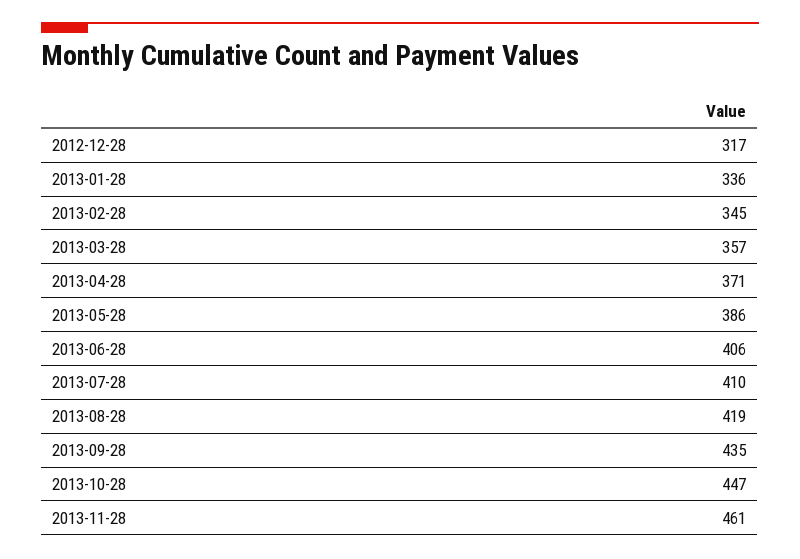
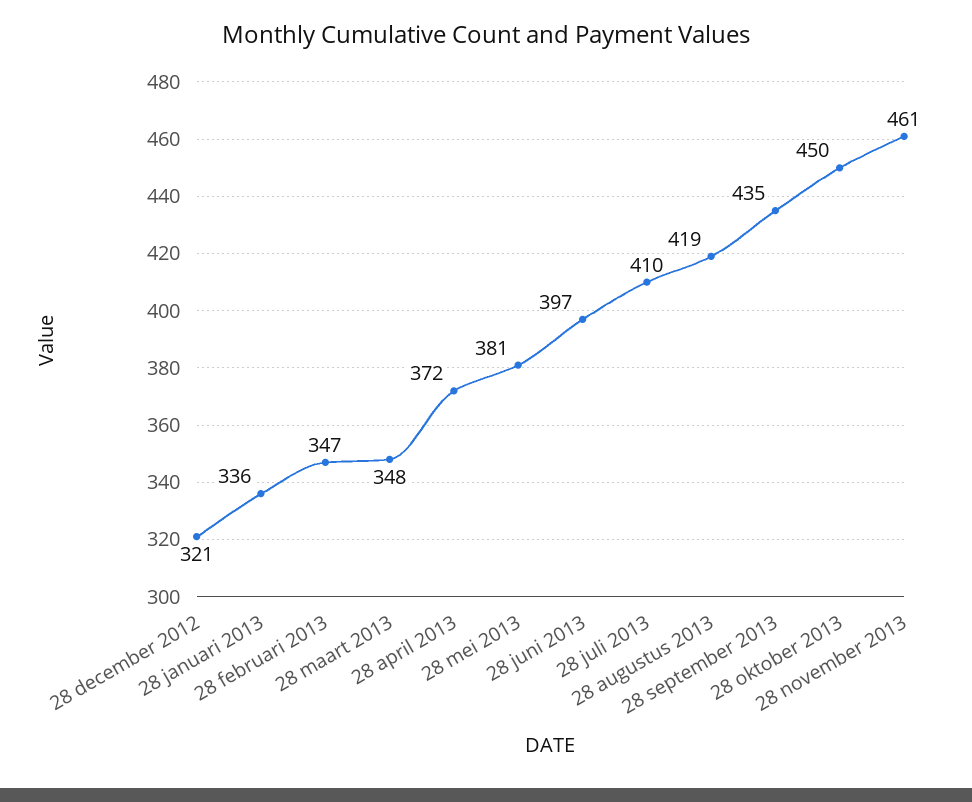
2012-12-28: 317 -> 321
2013-02-28: 345 -> 347
2013-03-28: 357 -> 348
2013-04-28: 371 -> 372
2013-05-28: 386 -> 381
2013-06-28: 406 -> 397
2013-10-28: 447 -> 450

